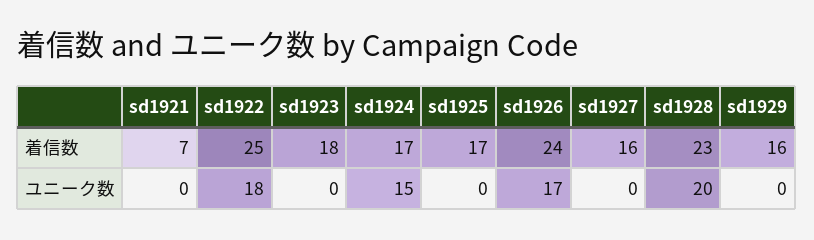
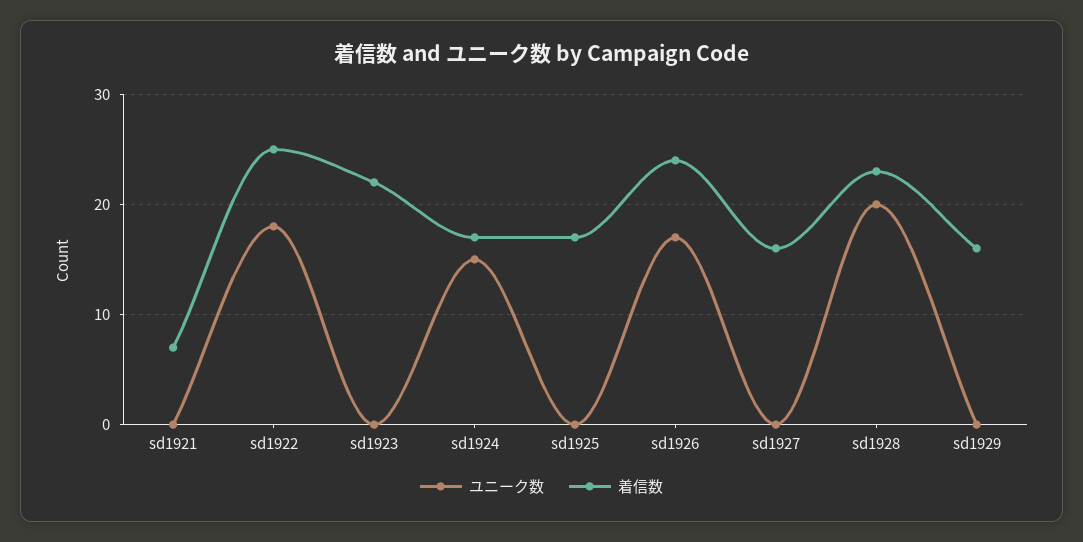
着信数, sd1923: 18 -> 22

